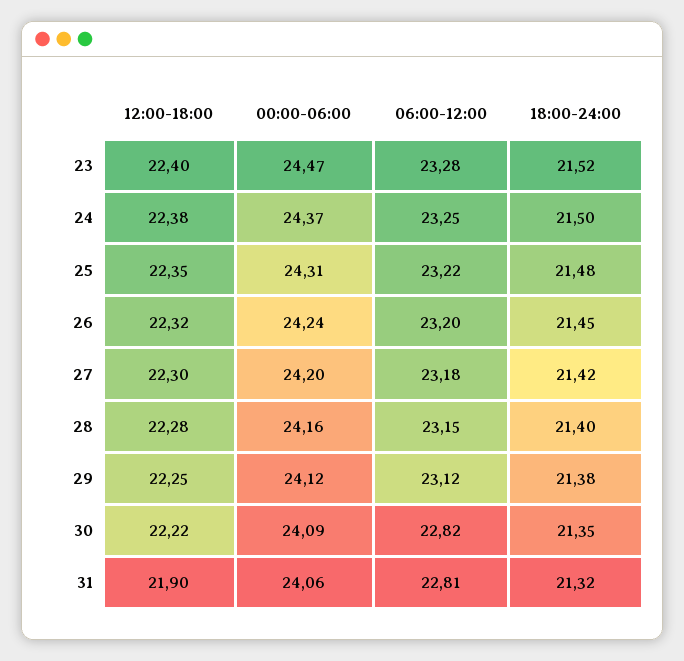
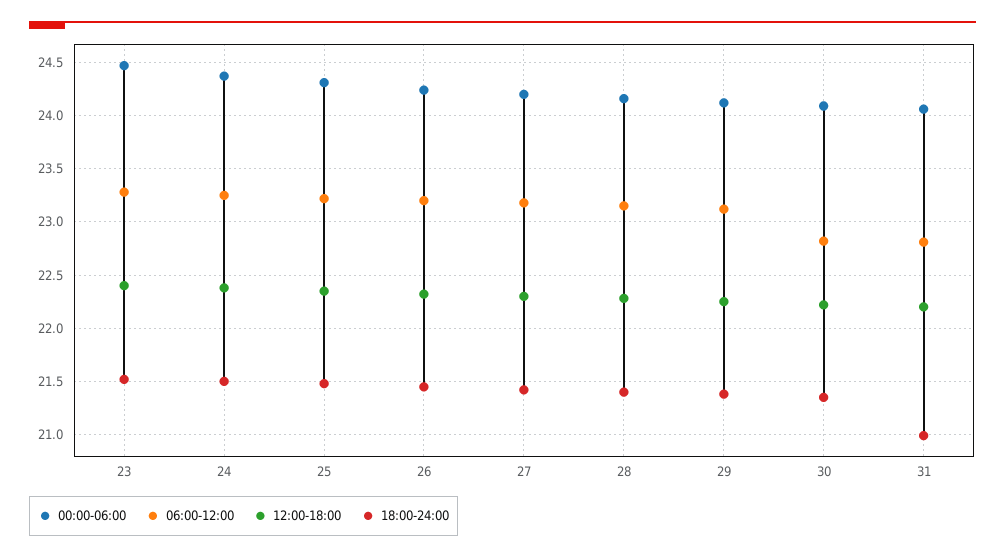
12:00-18:00, 31: 21.9 -> 22.2
18:00-24:00, 31: 21.32 -> 21

